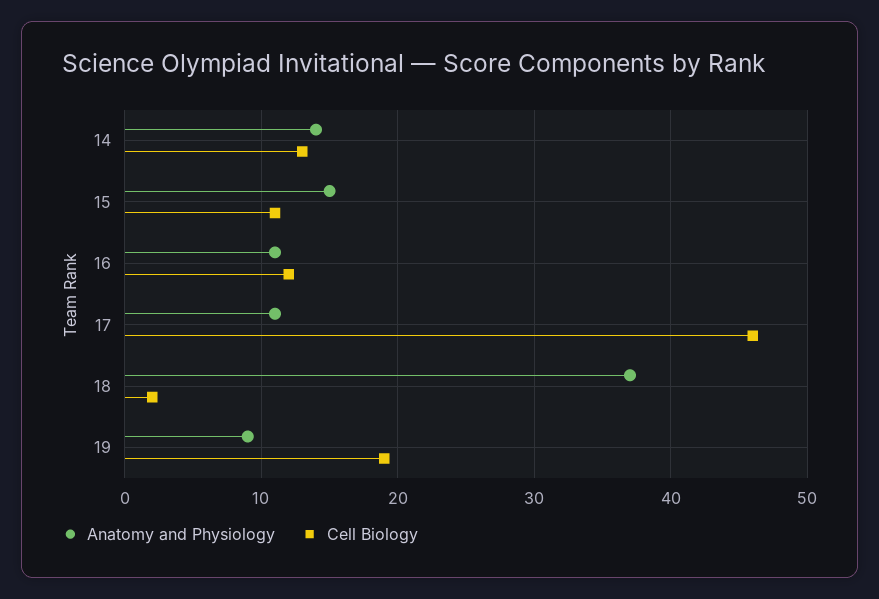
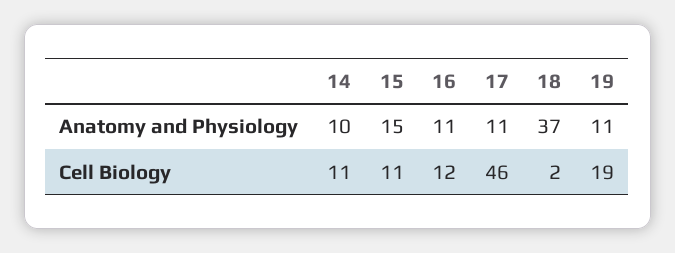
Anatomy and Physiology, 14: 14 -> 10
Cell Biology, 14: 13 -> 11
Anatomy and Physiology, 19: 9 -> 11

